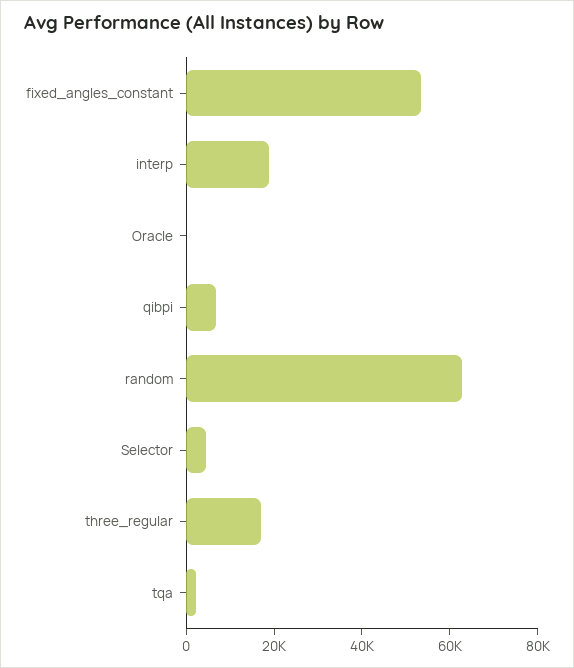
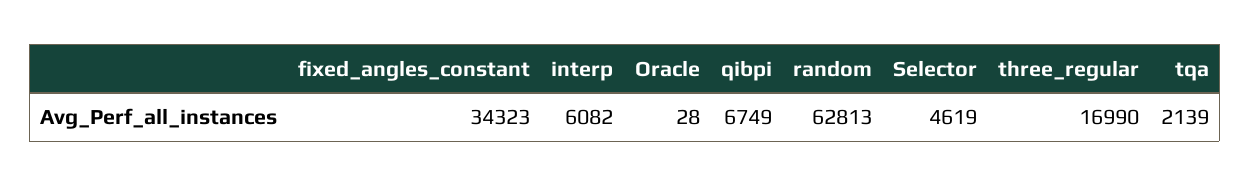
fixed_angles_constant: 55000 -> 34323
interp: 20000 -> 6082

